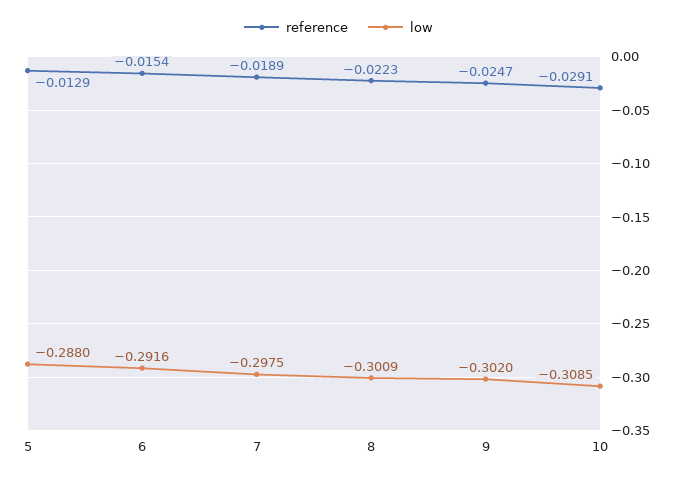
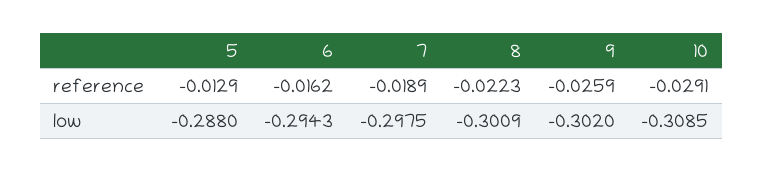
reference, 6: -0.0154 -> -0.0162
low, 6: -0.2916 -> -0.2943
reference, 9: -0.0247 -> -0.0259

